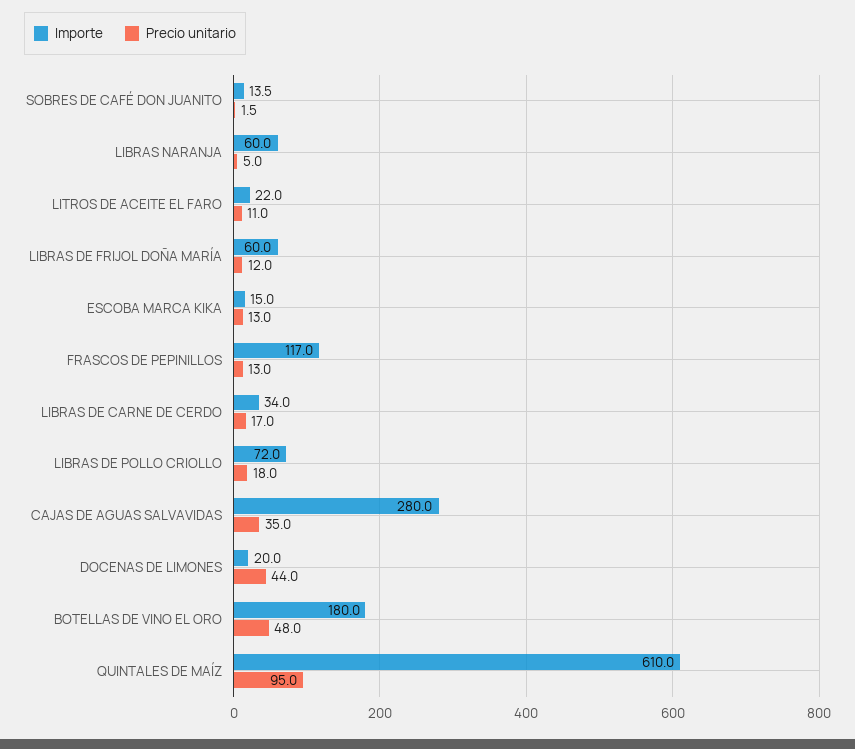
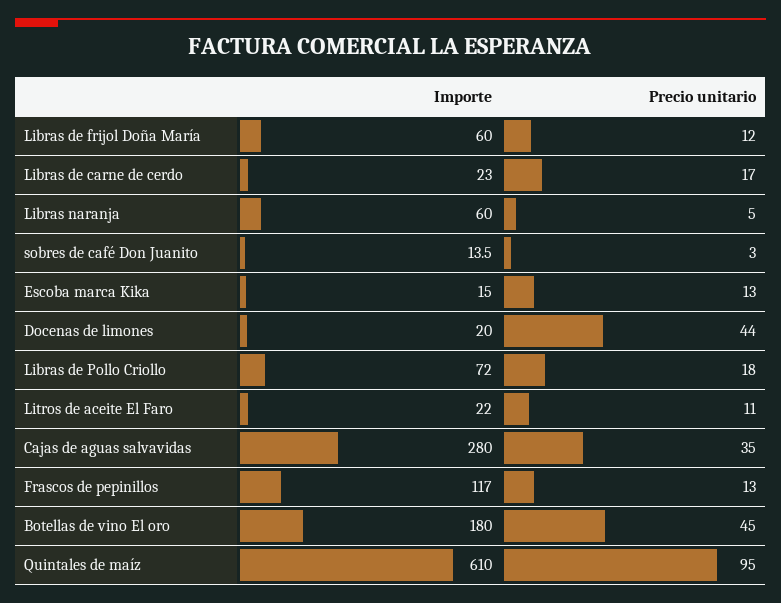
Precio unitario, SOBRES DE CAFÉ DON JUANITO: 1.5 -> 3
Importe, LIBRAS DE CARNE DE CERDO: 34 -> 23
Precio unitario, BOTELLAS DE VINO EL ORO: 48 -> 45

